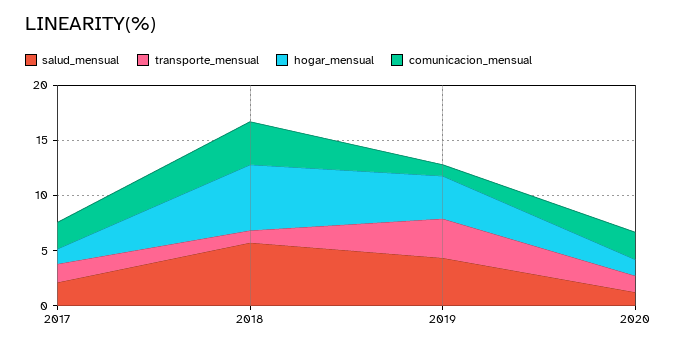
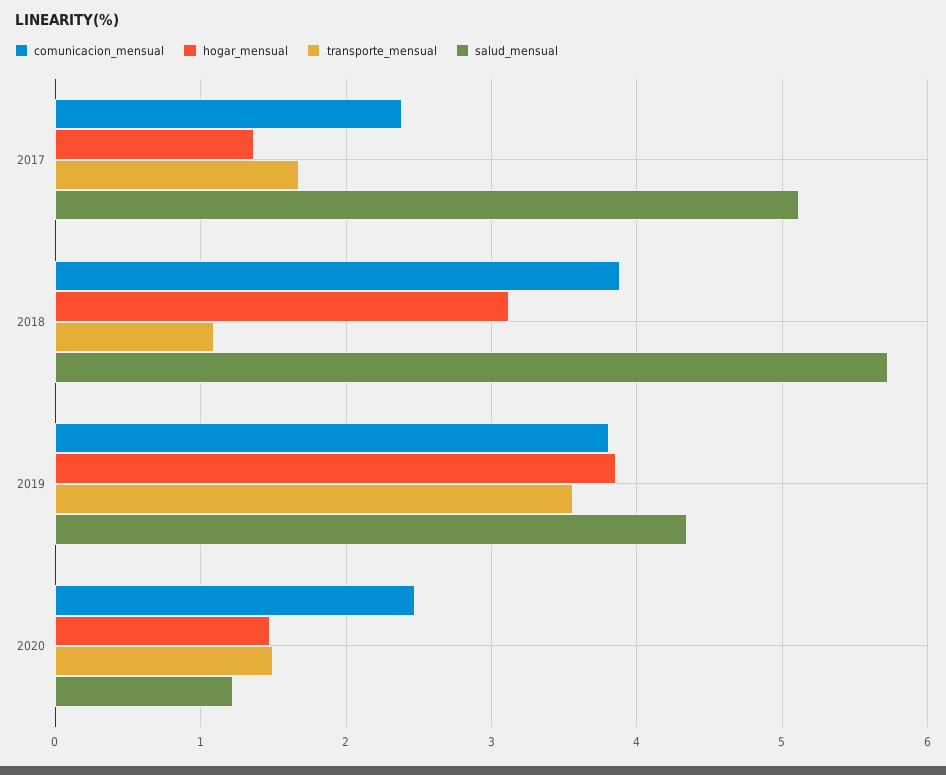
salud_mensual, 2017: 2 -> 5.1
hogar_mensual, 2018: 6 -> 3.1
comunicacion_mensual, 2019: 1 -> 3.8

